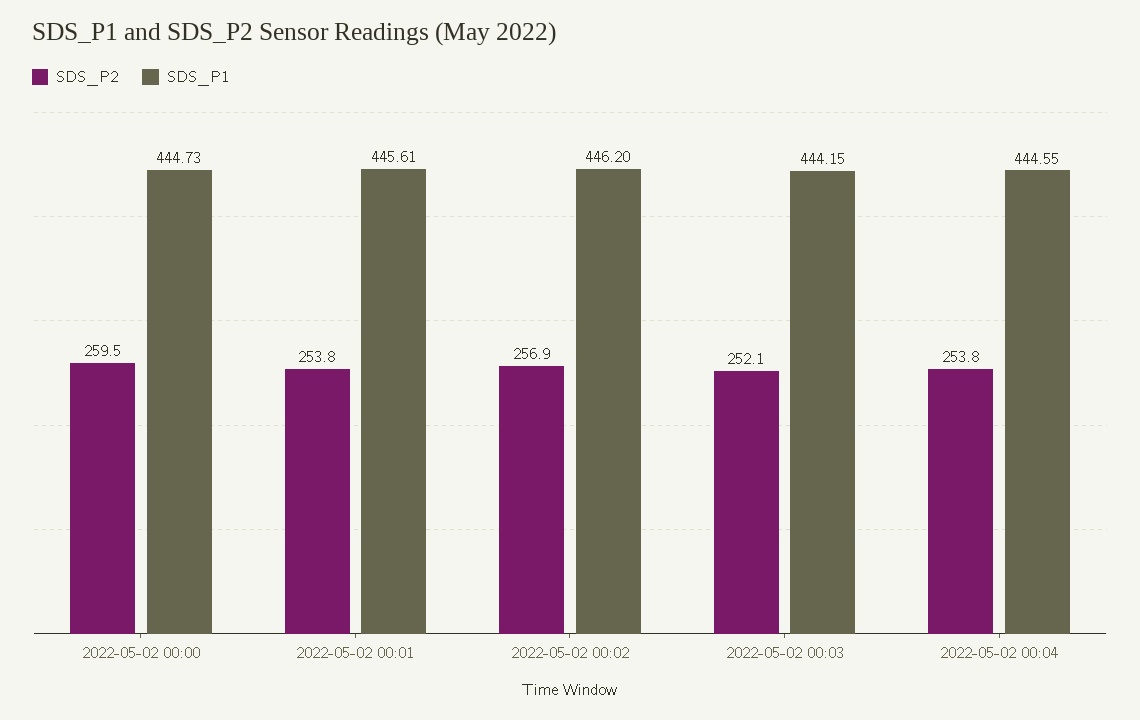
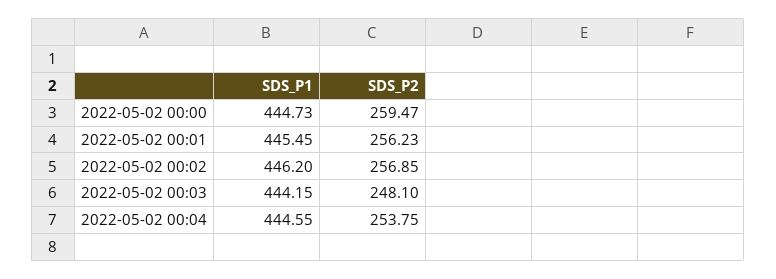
SDS_P2, 2022-05-02 00:01: 253.8 -> 256.23
SDS_P1, 2022-05-02 00:01: 445.61 -> 445.45
SDS_P2, 2022-05-02 00:03: 252.1 -> 248.1

